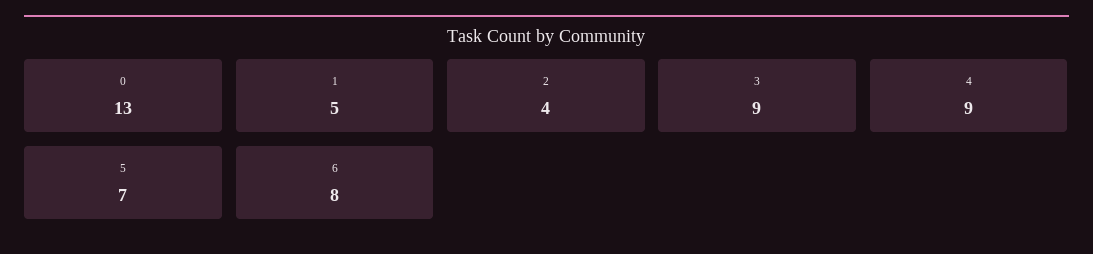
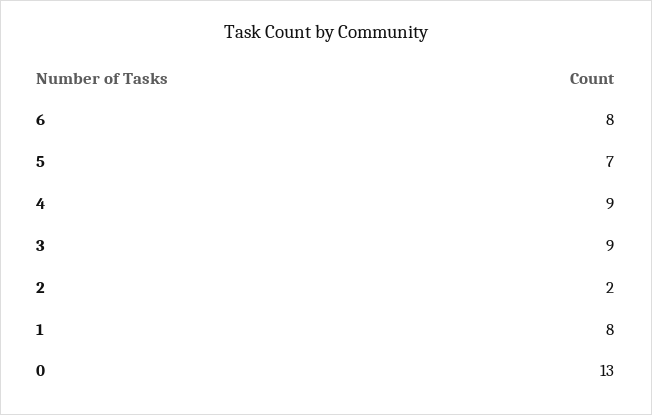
1: 5 -> 8
2: 4 -> 2

